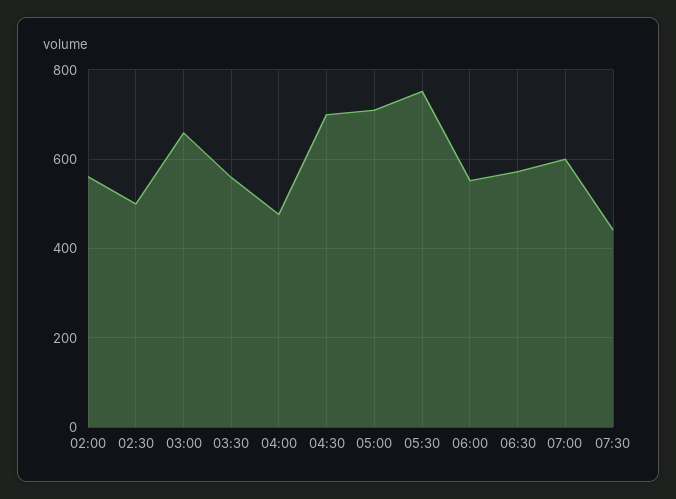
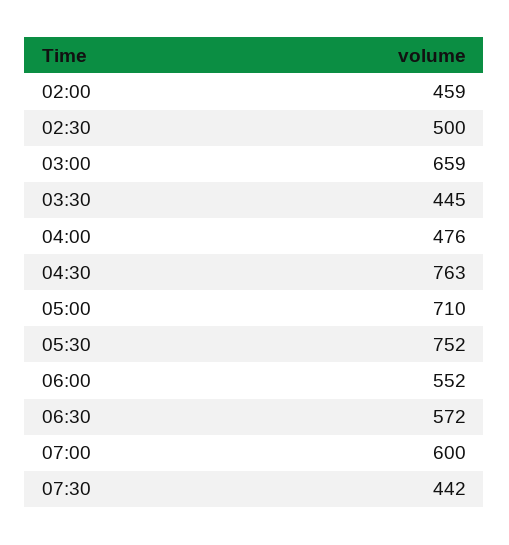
02:00: 560 -> 459
03:30: 560 -> 445
04:30: 700 -> 763

